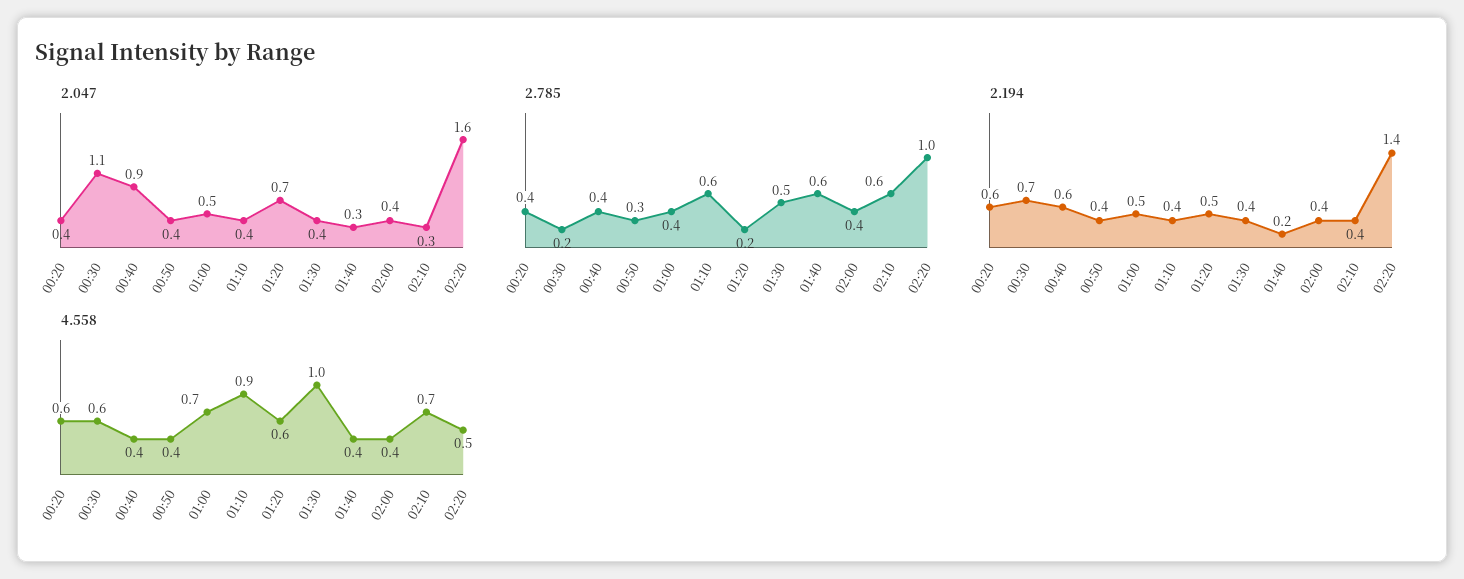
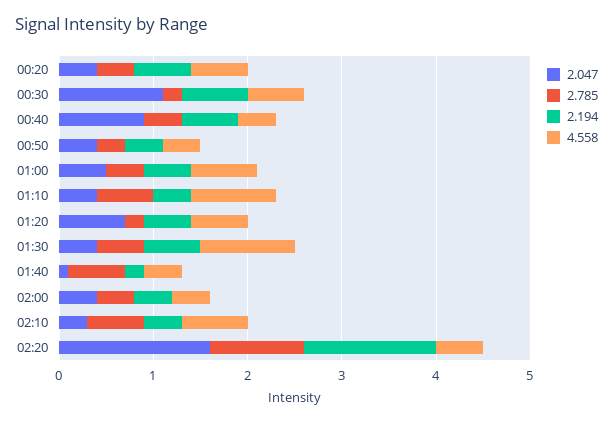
2.047, 01:40: 0.3 -> 0.1
2.194, 01:30: 0.4 -> 0.6

